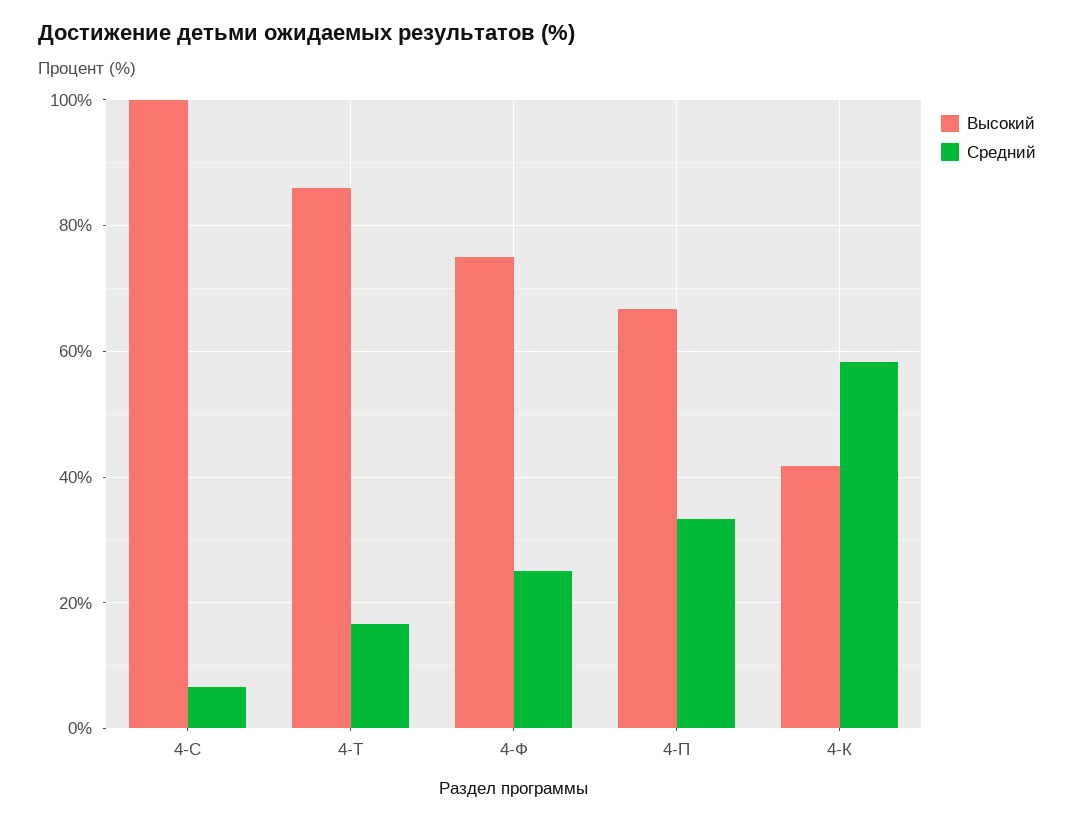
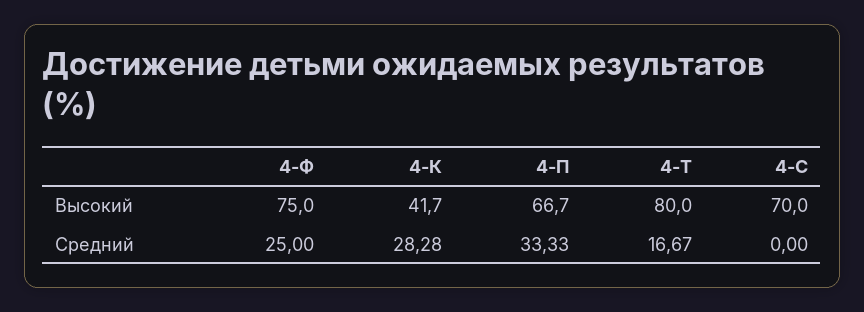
Высокий, 4-С: 100 -> 70
Средний, 4-С: 6 -> 0
Высокий, 4-Т: 86 -> 80
Средний, 4-К: 58 -> 28.28

